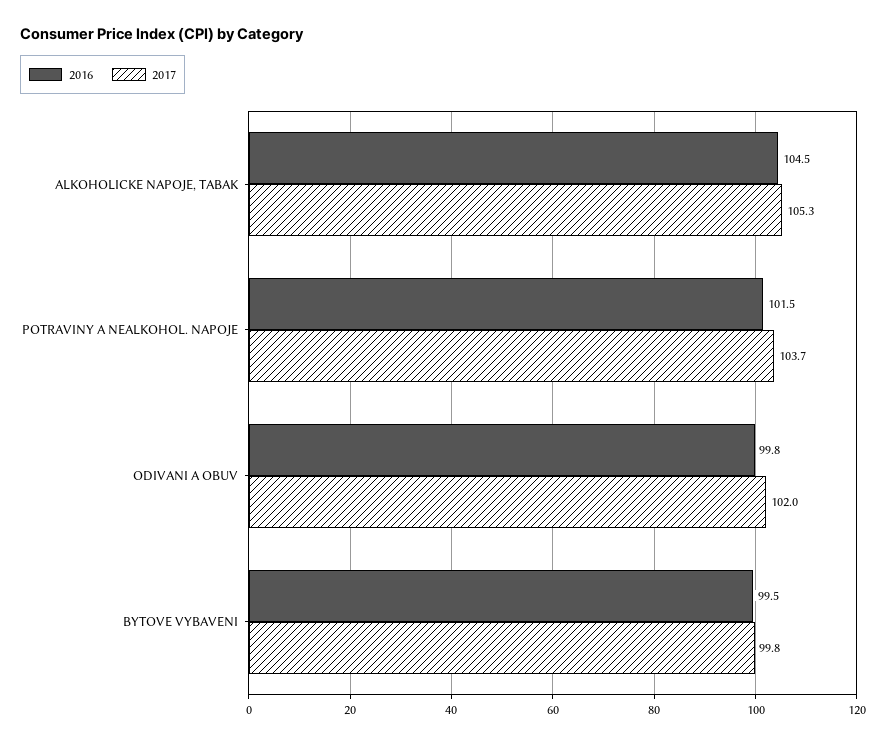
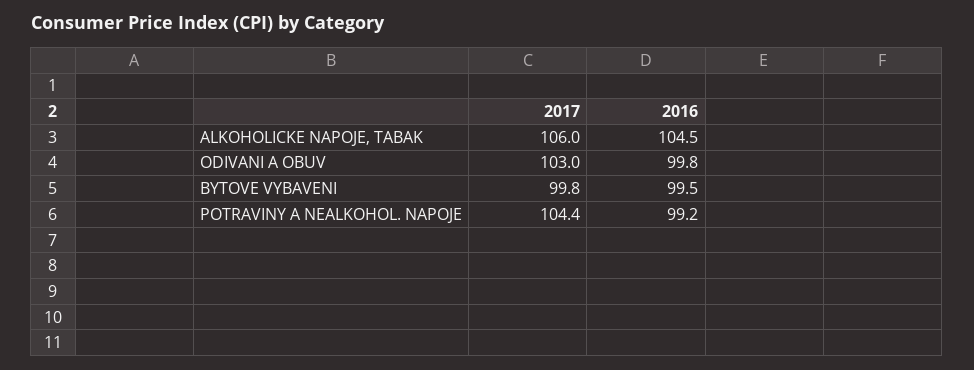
2017, ALKOHOLICKE NAPOJE, TABAK: 105.3 -> 106
2016, POTRAVINY A NEALKOHOL. NAPOJE: 101.5 -> 99.2
2017, POTRAVINY A NEALKOHOL. NAPOJE: 103.7 -> 104.4
2017, ODIVANI A OBUV: 102 -> 103

